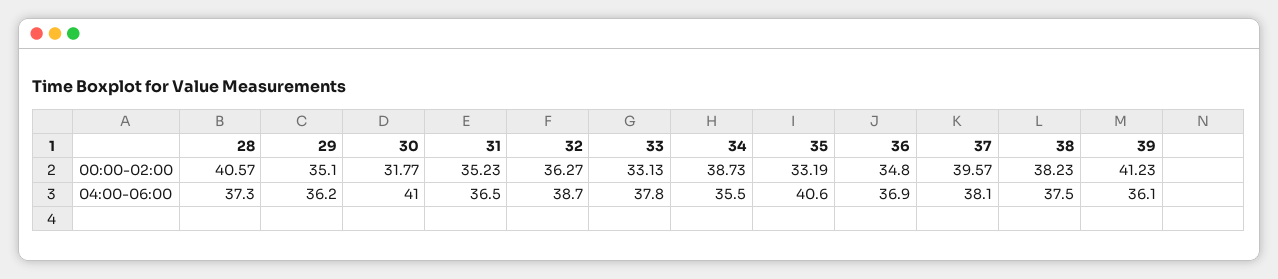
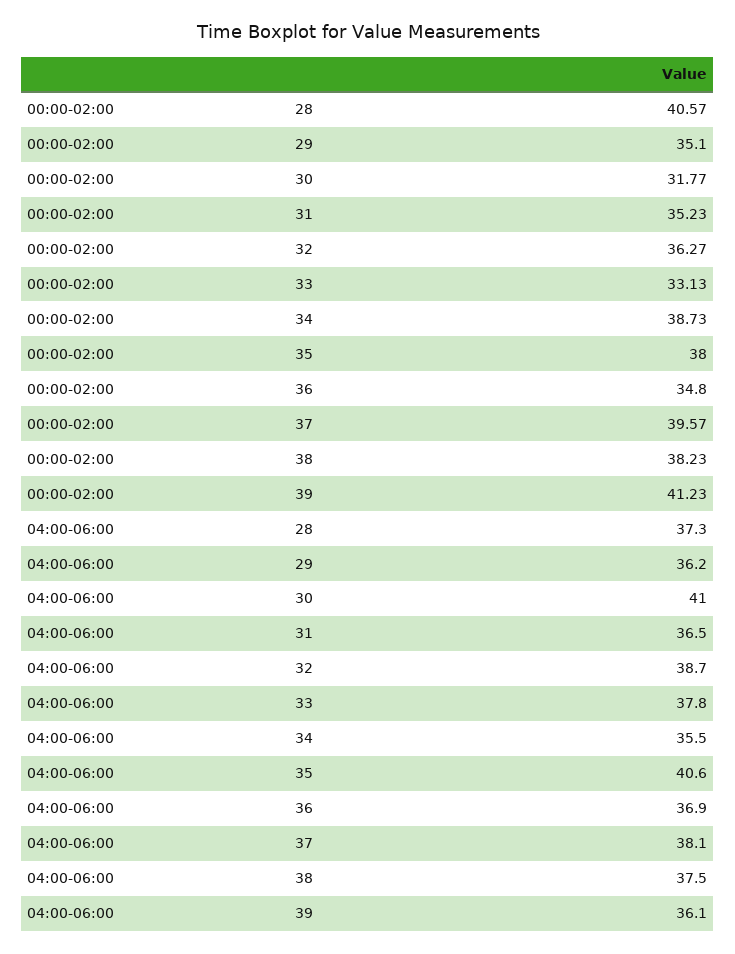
35, 00:00-02:00: 33.19 -> 38

